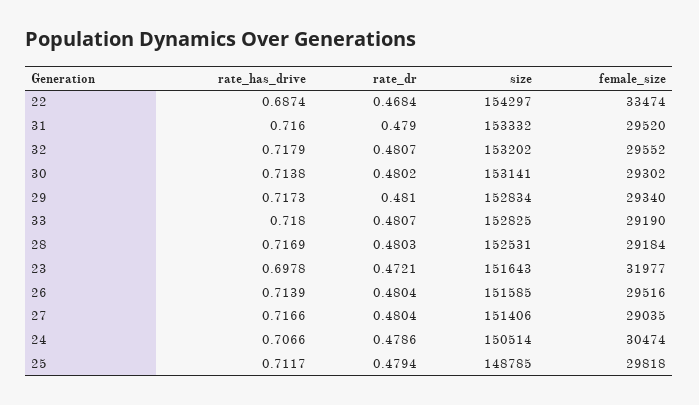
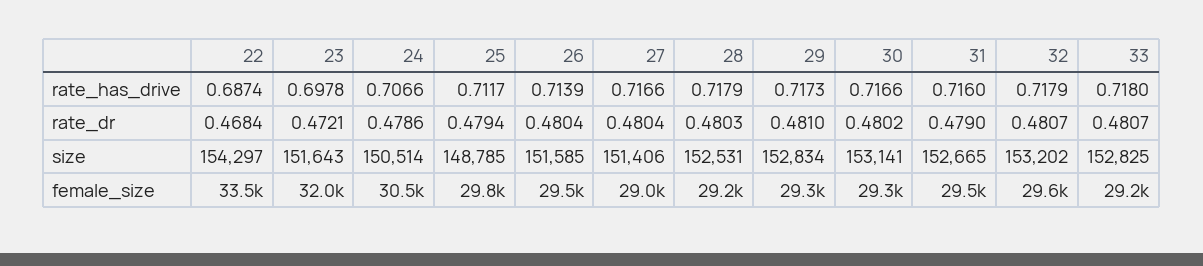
size, 31: 153332 -> 152665
rate_has_drive, 30: 0.7138 -> 0.7166
rate_has_drive, 28: 0.7169 -> 0.7179

